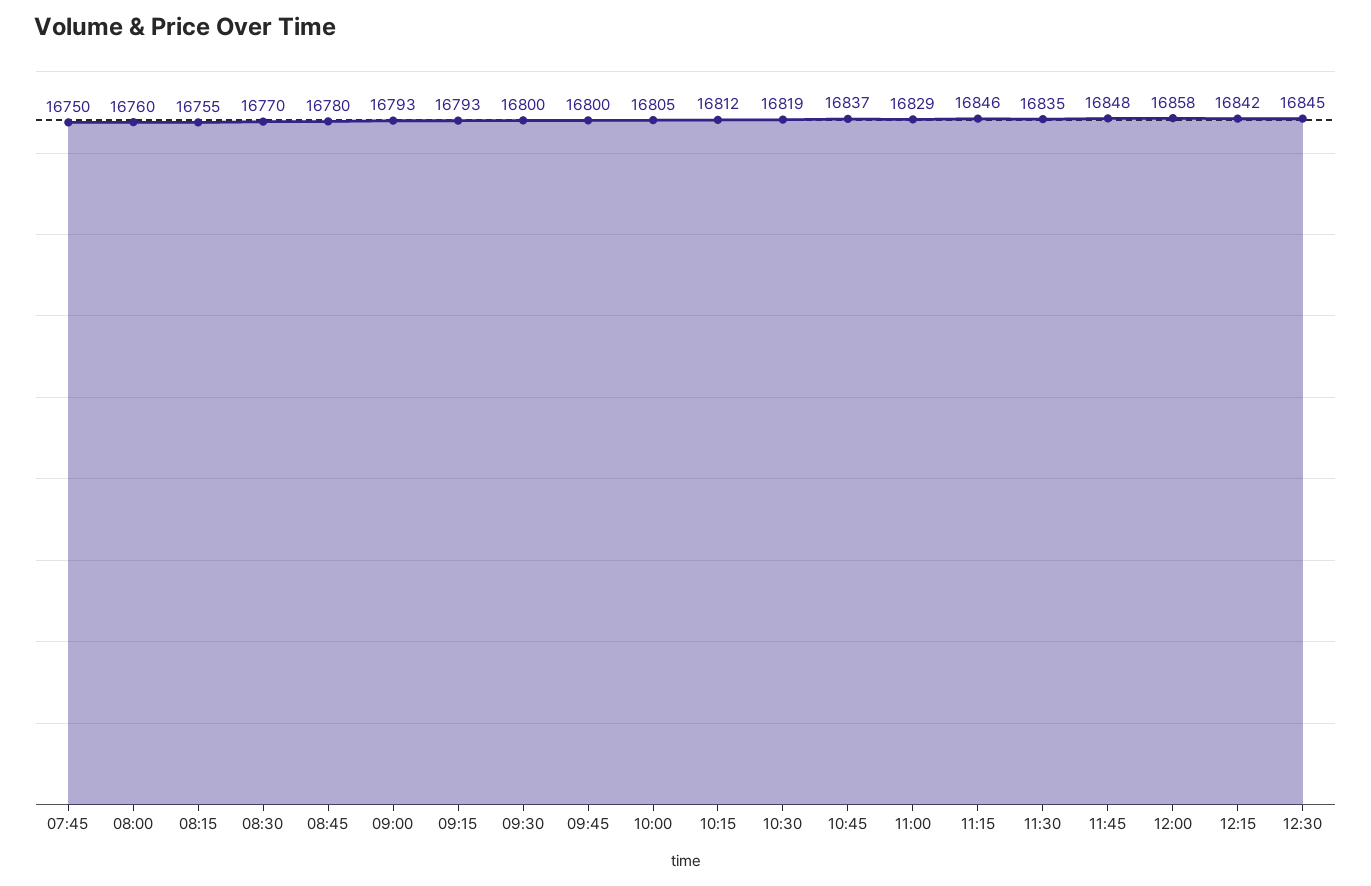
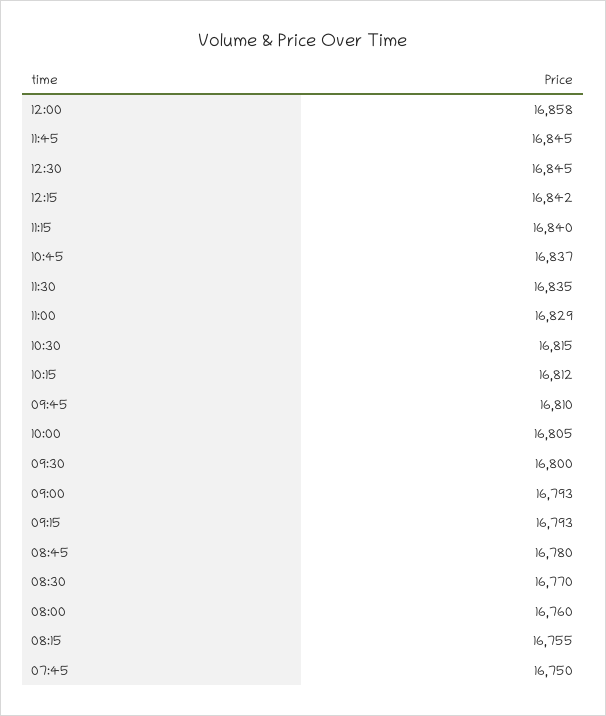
09:45: 16800 -> 16810
10:30: 16819 -> 16815
11:15: 16846 -> 16840
11:45: 16848 -> 16845

